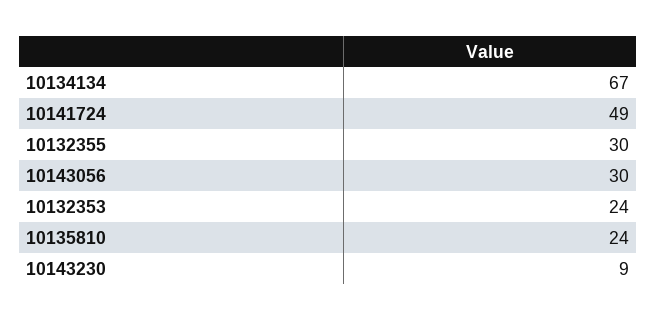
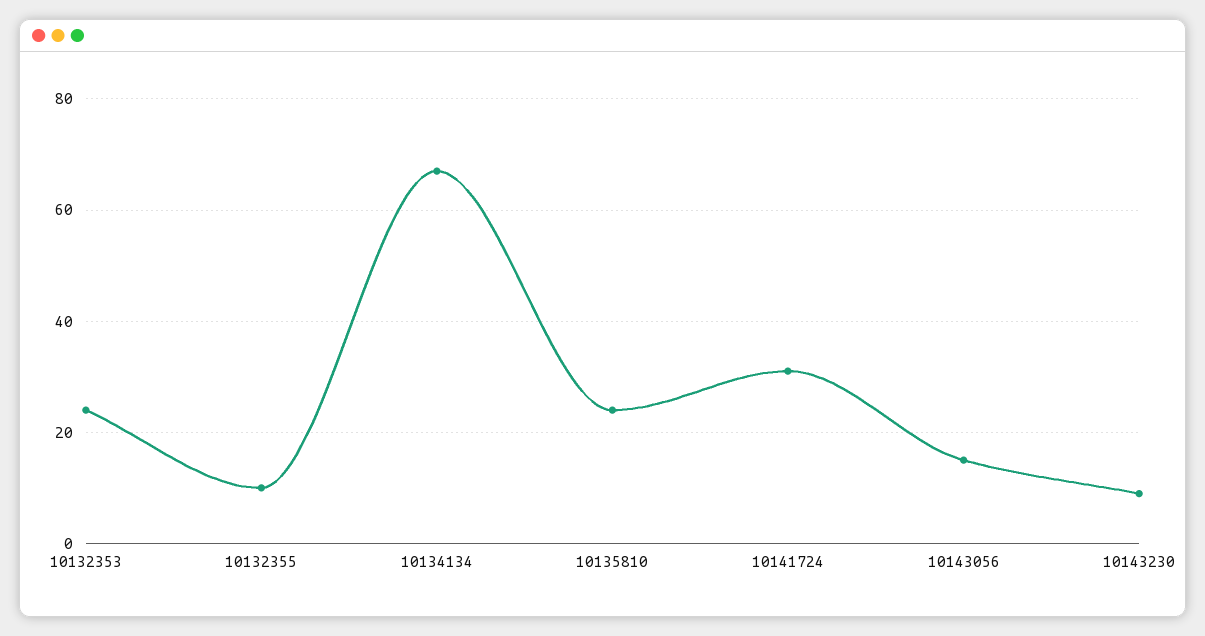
10141724: 49 -> 30
10132355: 30 -> 10
10143056: 30 -> 15

